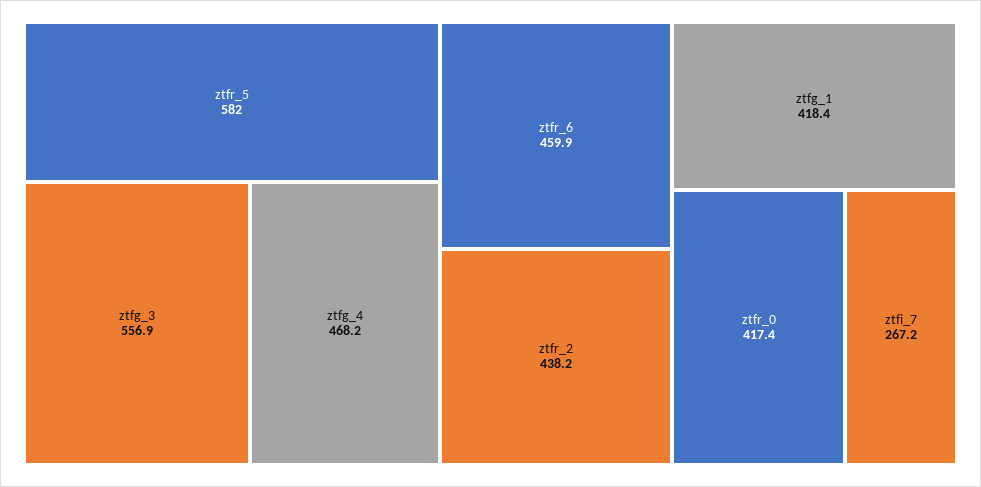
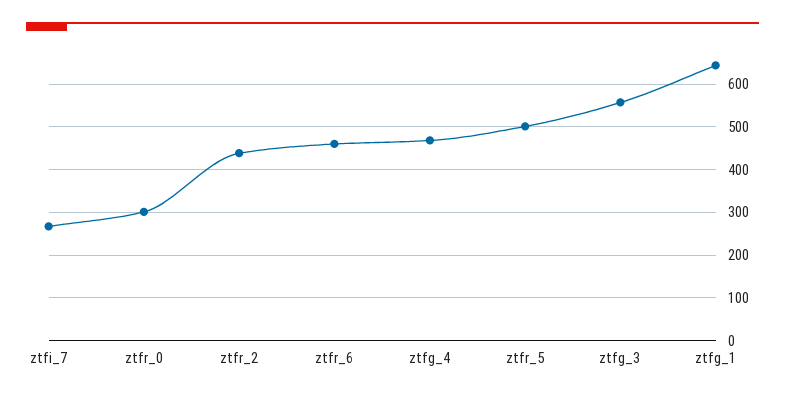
ztfr_5: 582 -> 500
ztfg_1: 418.4 -> 640
ztfr_0: 417.4 -> 300

